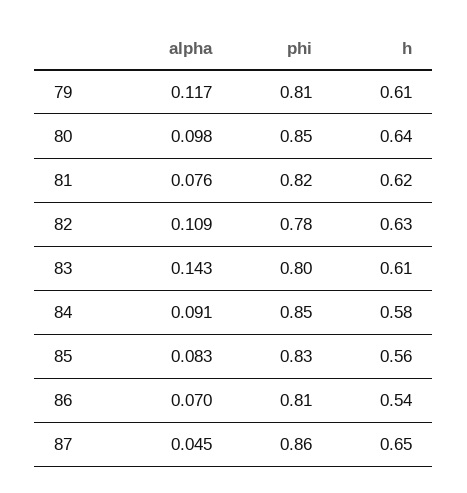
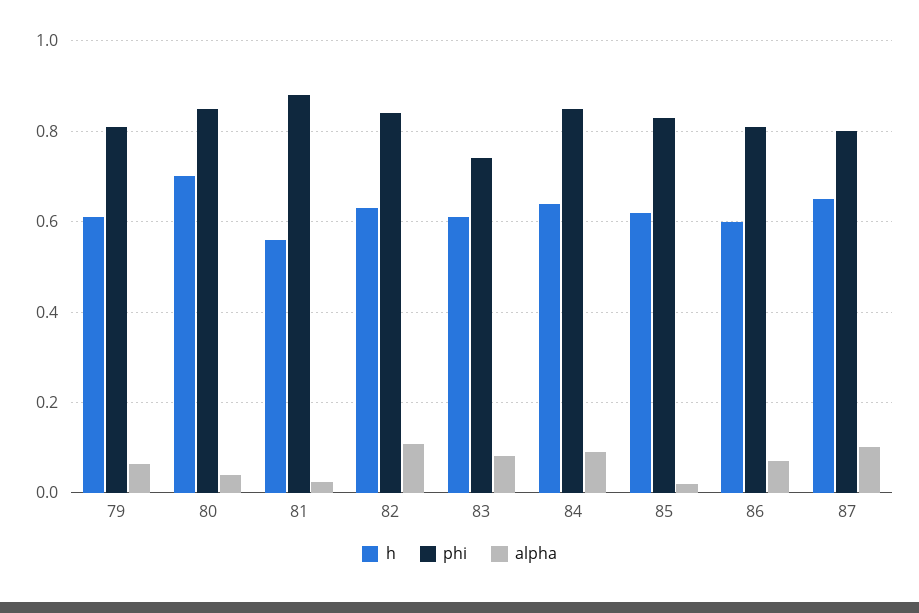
alpha, 79: 0.117 -> 0.06
alpha, 80: 0.098 -> 0.04
h, 80: 0.64 -> 0.7
alpha, 81: 0.076 -> 0.02
phi, 81: 0.82 -> 0.88
h, 81: 0.62 -> 0.56
phi, 82: 0.78 -> 0.84
alpha, 83: 0.143 -> 0.08
phi, 83: 0.8 -> 0.74
h, 84: 0.58 -> 0.64
alpha, 85: 0.083 -> 0.02
h, 85: 0.56 -> 0.62
h, 86: 0.54 -> 0.6
alpha, 87: 0.045 -> 0.1
phi, 87: 0.86 -> 0.8

